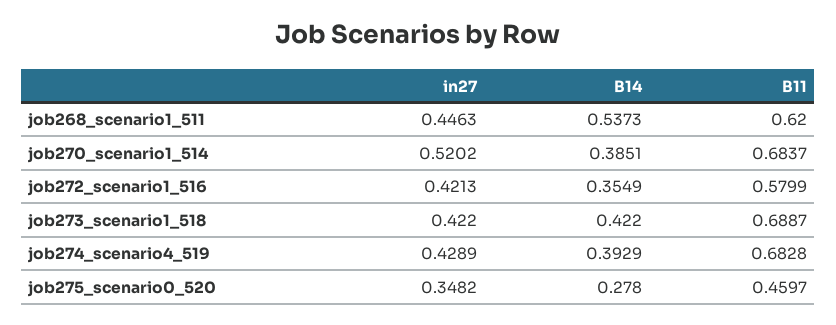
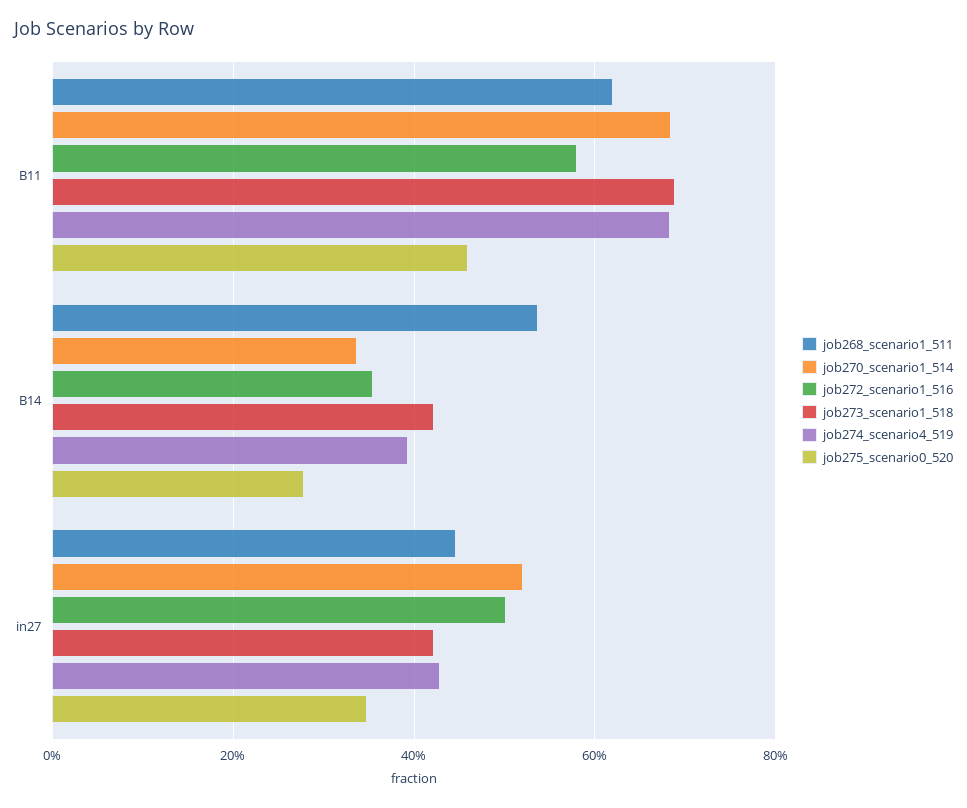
job270_scenario1_514, B14: 0.3851 -> 0.34
job272_scenario1_516, in27: 0.4213 -> 0.5

